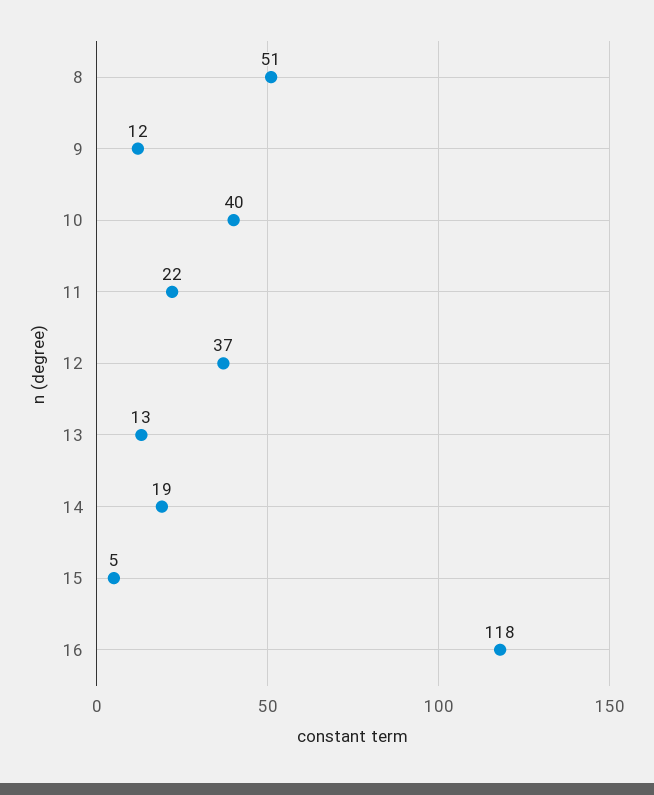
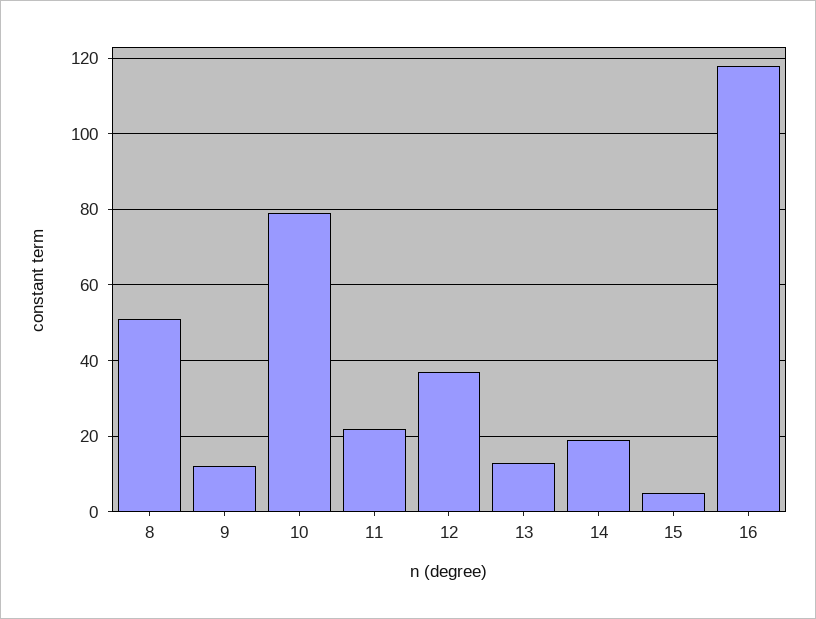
10: 40 -> 80

